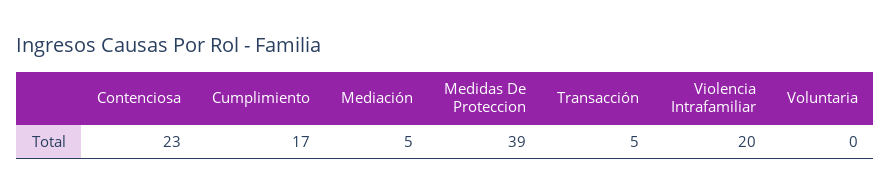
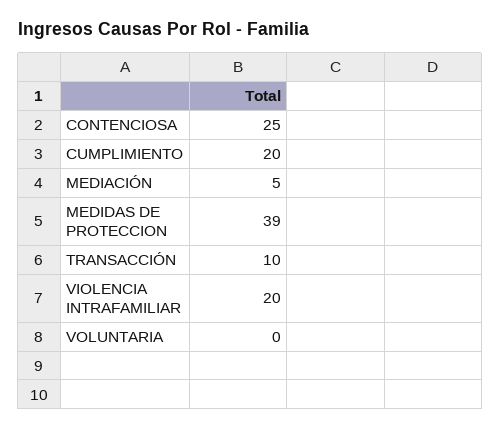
Contenciosa: 23 -> 25
Cumplimiento: 17 -> 20
Transacción: 5 -> 10

